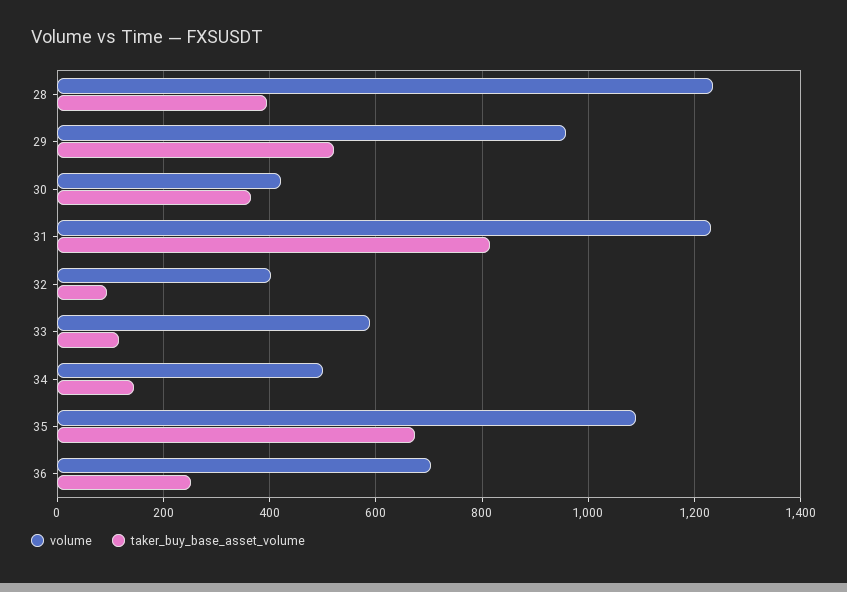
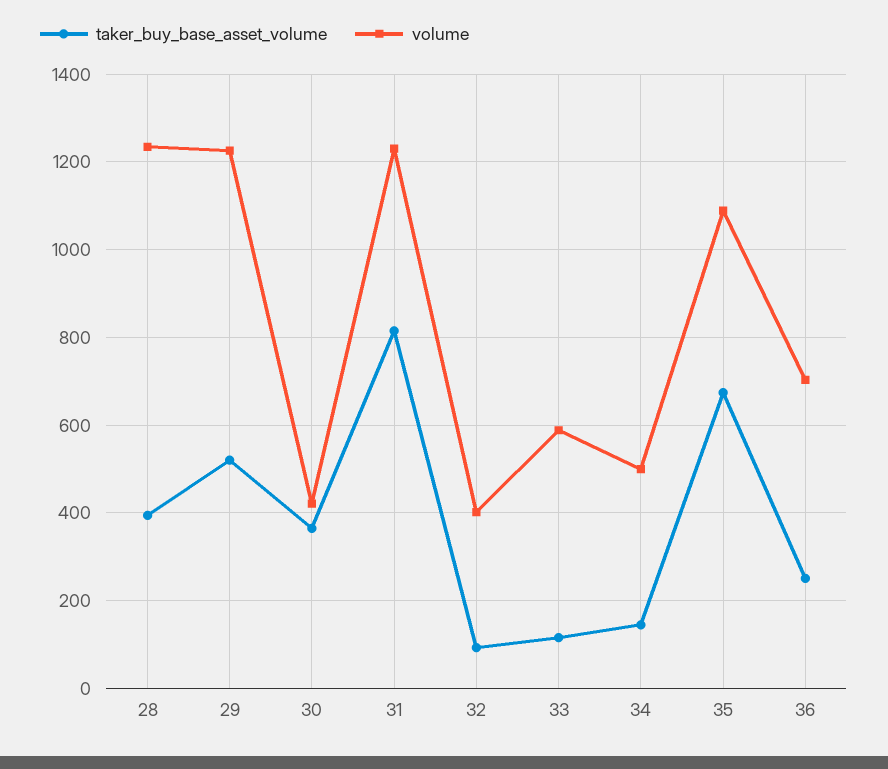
volume, 29: 960 -> 1220

